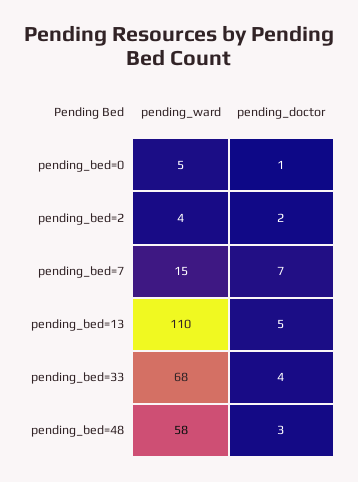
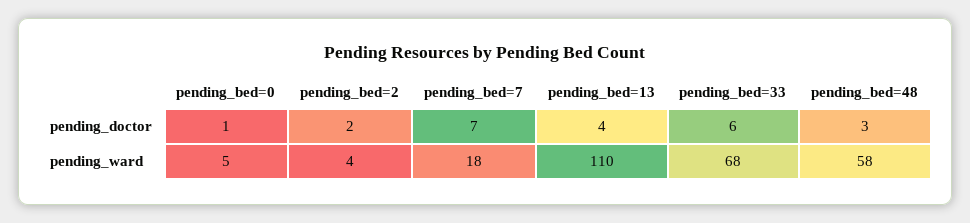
pending_ward, pending_bed=7: 15 -> 18
pending_doctor, pending_bed=13: 5 -> 4
pending_doctor, pending_bed=33: 4 -> 6

